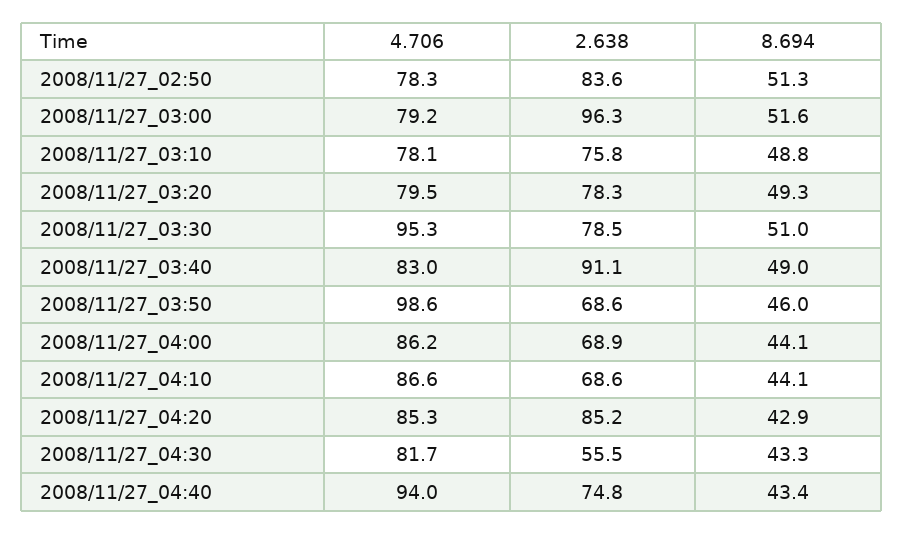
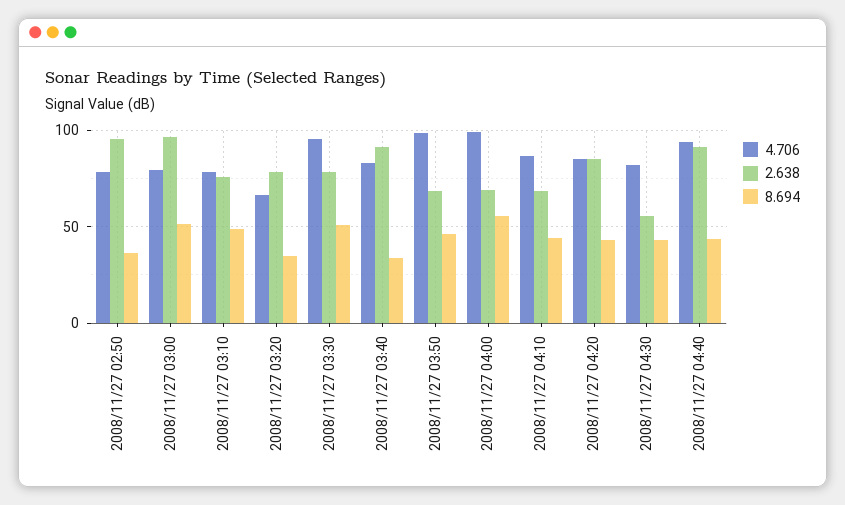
2.638, 2008/11/27_02:50: 83.6 -> 95
8.694, 2008/11/27_02:50: 51.3 -> 35
4.706, 2008/11/27_03:20: 79.5 -> 65
8.694, 2008/11/27_03:20: 49.3 -> 35
8.694, 2008/11/27_03:40: 49 -> 35
4.706, 2008/11/27_04:00: 86.2 -> 100
8.694, 2008/11/27_04:00: 44.1 -> 55
2.638, 2008/11/27_04:40: 74.8 -> 90

